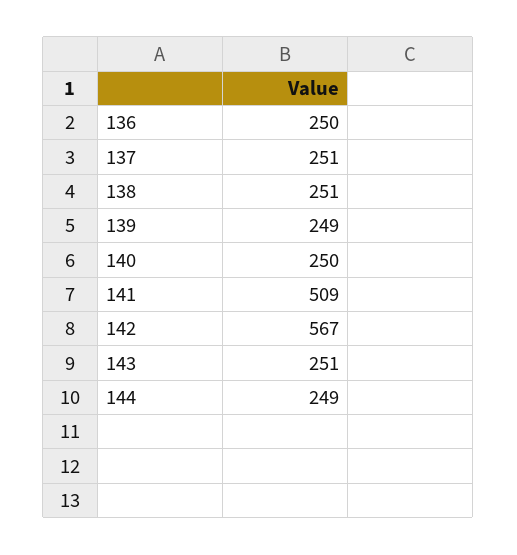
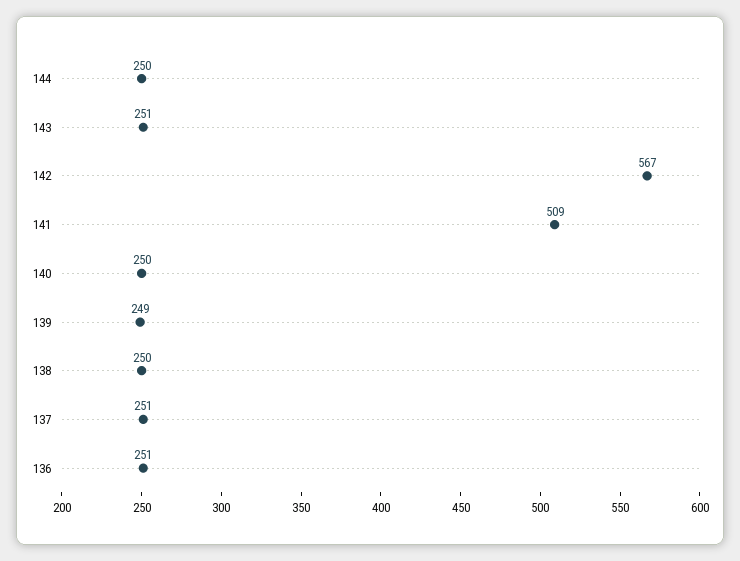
136: 250 -> 251
138: 251 -> 250
144: 249 -> 250

